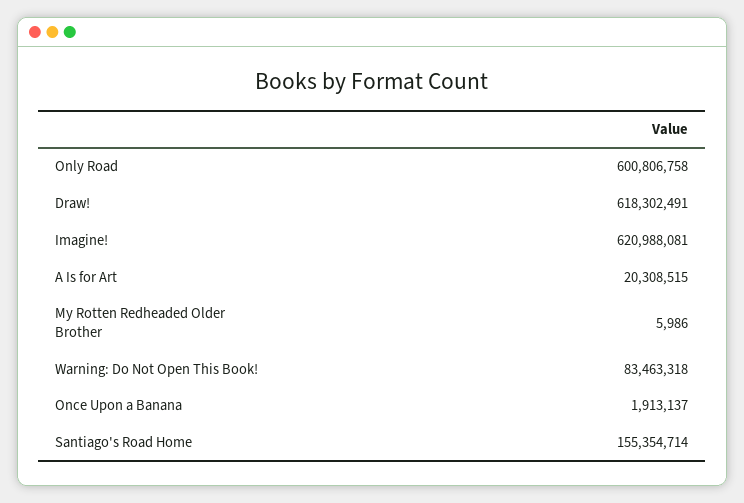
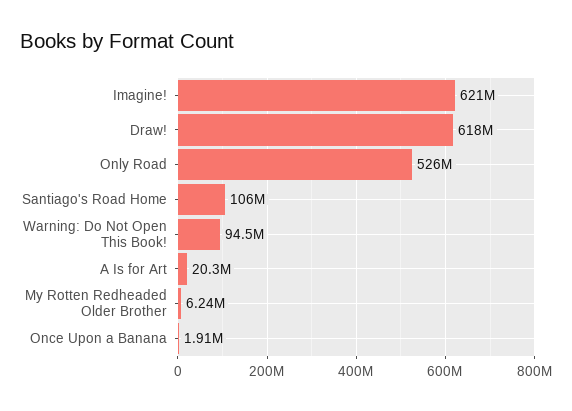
Only Road: 600806758 -> 526000000
My Rotten Redheaded Older Brother: 5986 -> 6240000
Warning: Do Not Open This Book!: 83463318 -> 94500000
Santiago's Road Home: 155354714 -> 106000000

